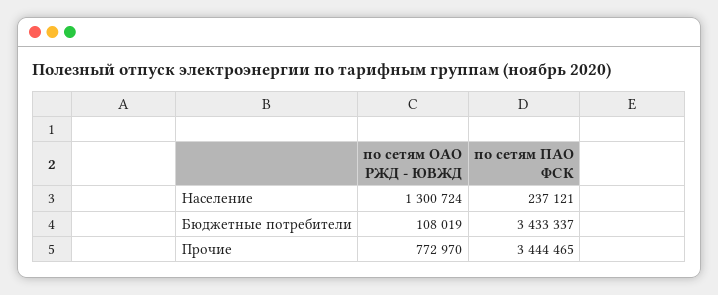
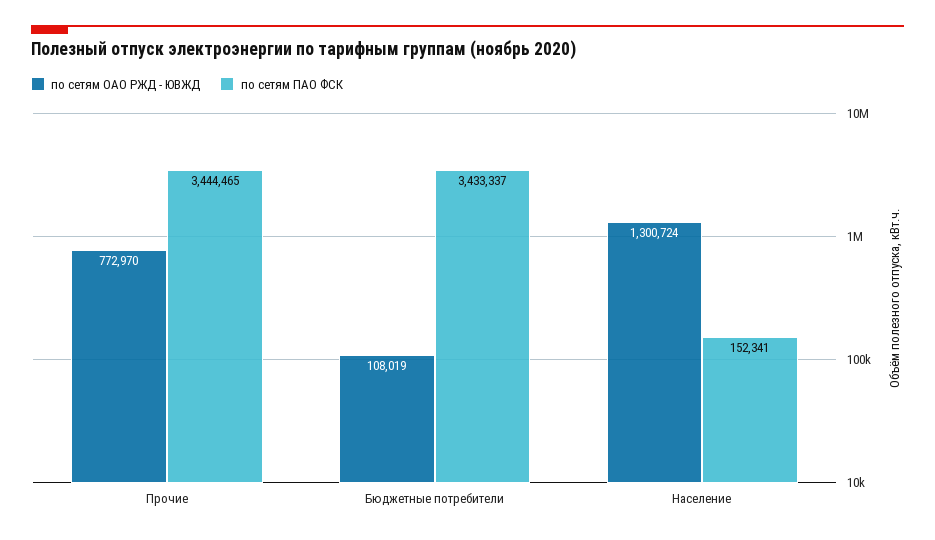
по сетям ПАО ФСК, Население: 237121 -> 152341

